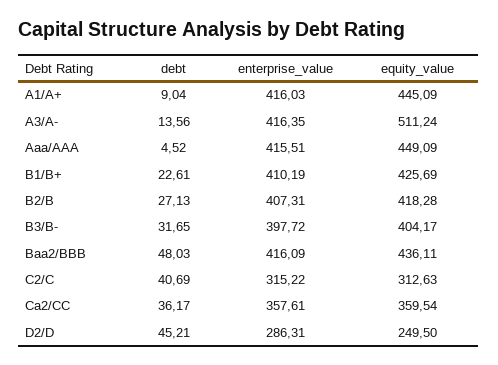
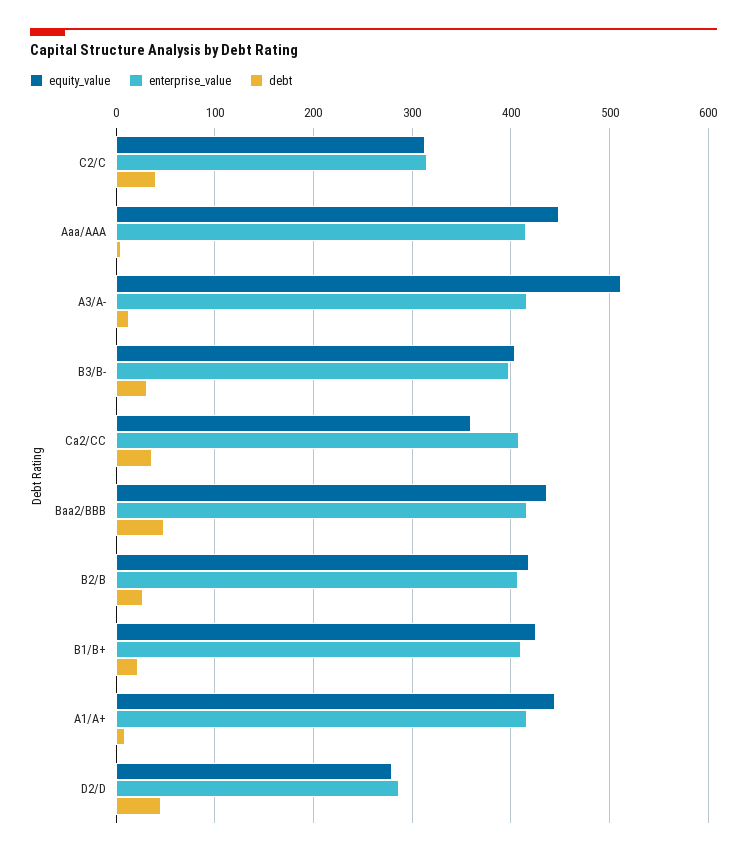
enterprise_value, Ca2/CC: 357.61 -> 410
equity_value, D2/D: 249.5 -> 280

